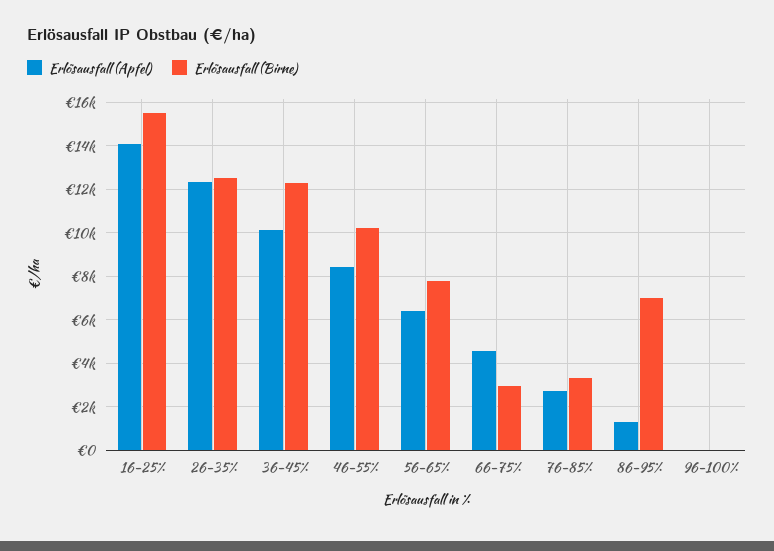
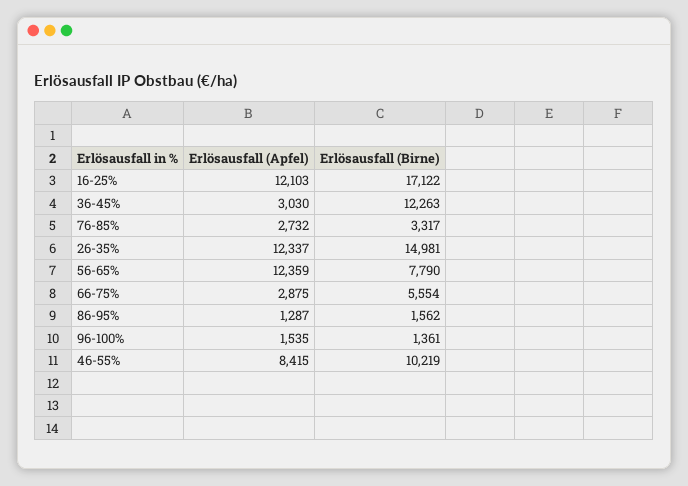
Erlösausfall (Apfel), 16-25%: 14000 -> 12103
Erlösausfall (Birne), 16-25%: 15500 -> 17122
Erlösausfall (Birne), 26-35%: 12500 -> 14981
Erlösausfall (Apfel), 36-45%: 10000 -> 3030
Erlösausfall (Apfel), 56-65%: 6500 -> 12359
Erlösausfall (Apfel), 66-75%: 4500 -> 2875
Erlösausfall (Birne), 66-75%: 3000 -> 5554
Erlösausfall (Birne), 86-95%: 7000 -> 1562
Erlösausfall (Apfel), 96-100%: 0 -> 1535
Erlösausfall (Birne), 96-100%: 0 -> 1361

